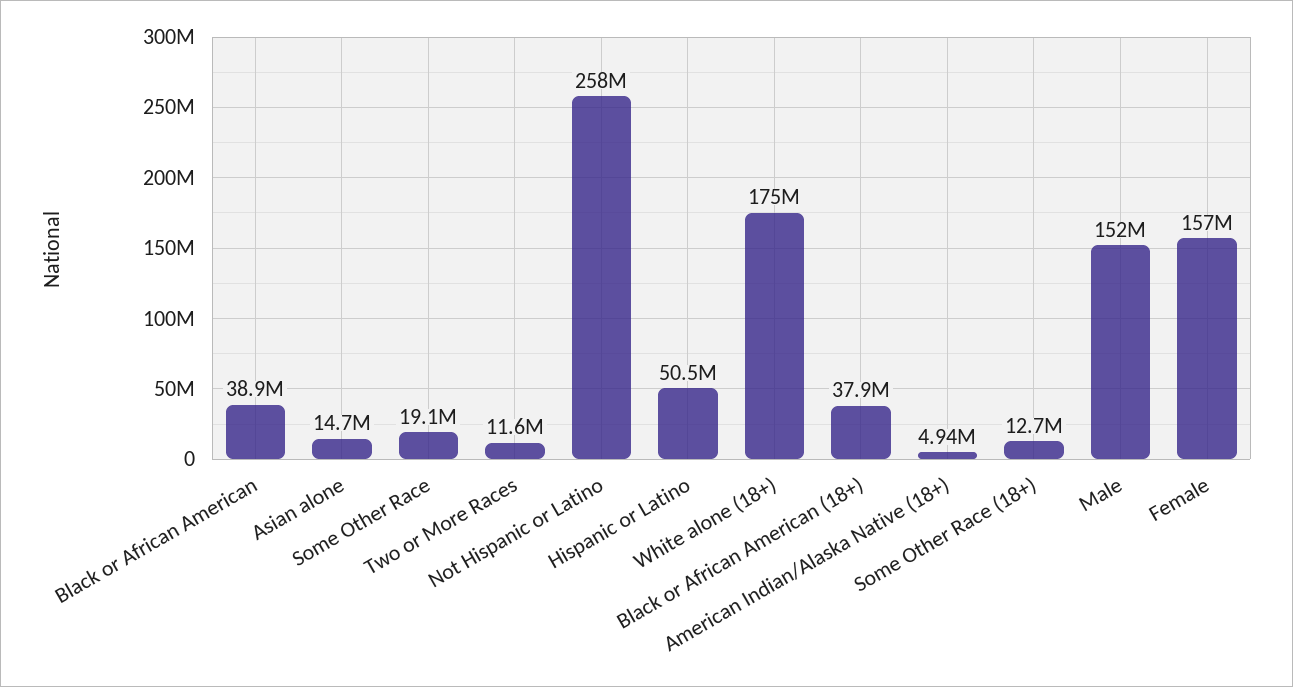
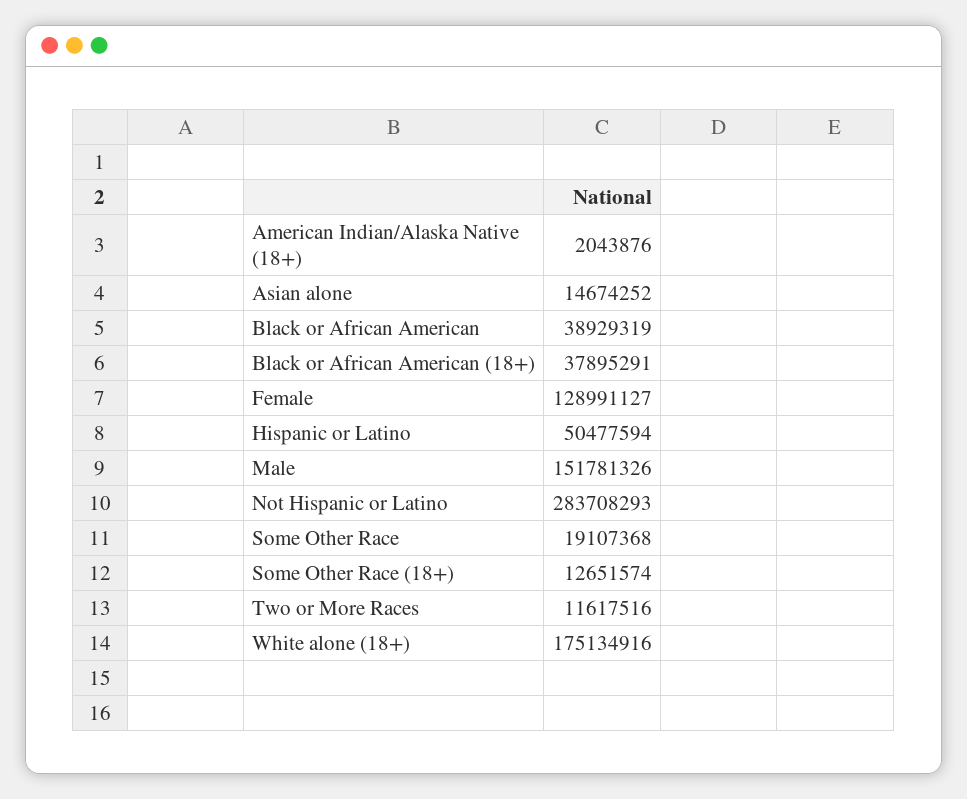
Not Hispanic or Latino: 258000000 -> 283708293
American Indian/Alaska Native (18+): 4940000 -> 2043876
Female: 157000000 -> 128991127

